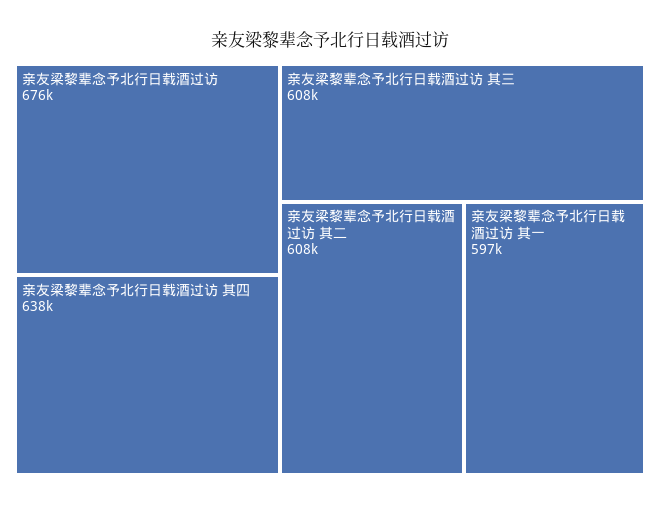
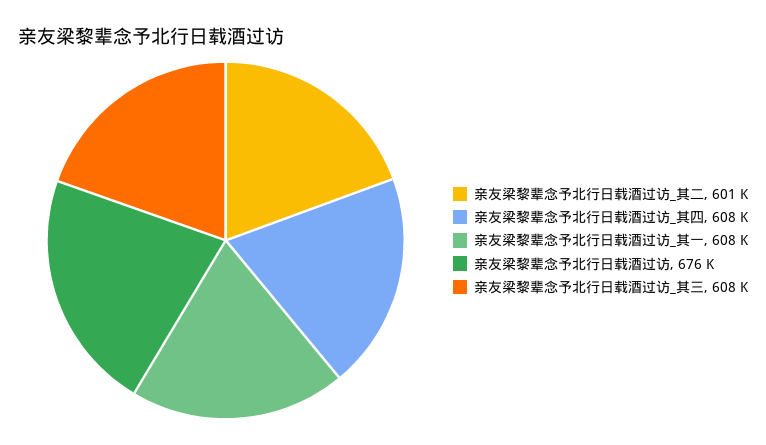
亲友梁黎辈念予北行日载酒过访 其四: 638000 -> 608000
亲友梁黎辈念予北行日载酒过访 其二: 608000 -> 601000
亲友梁黎辈念予北行日载酒过访 其一: 597000 -> 608000

